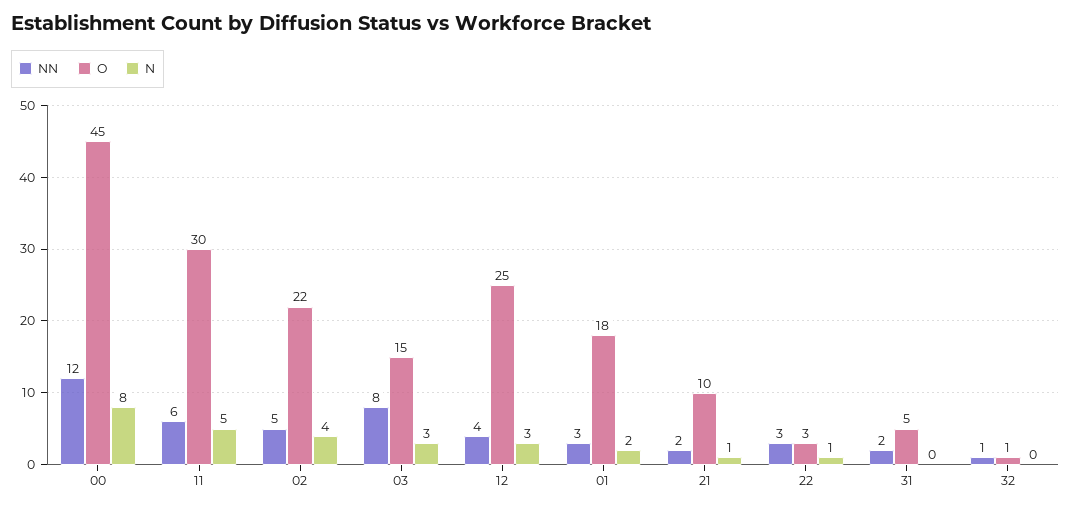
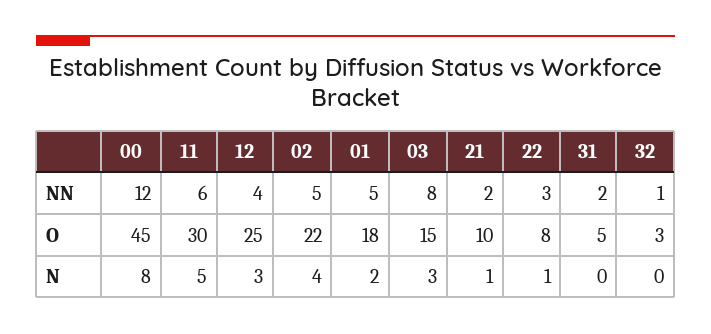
NN, 01: 3 -> 5
O, 22: 3 -> 8
O, 32: 1 -> 3

